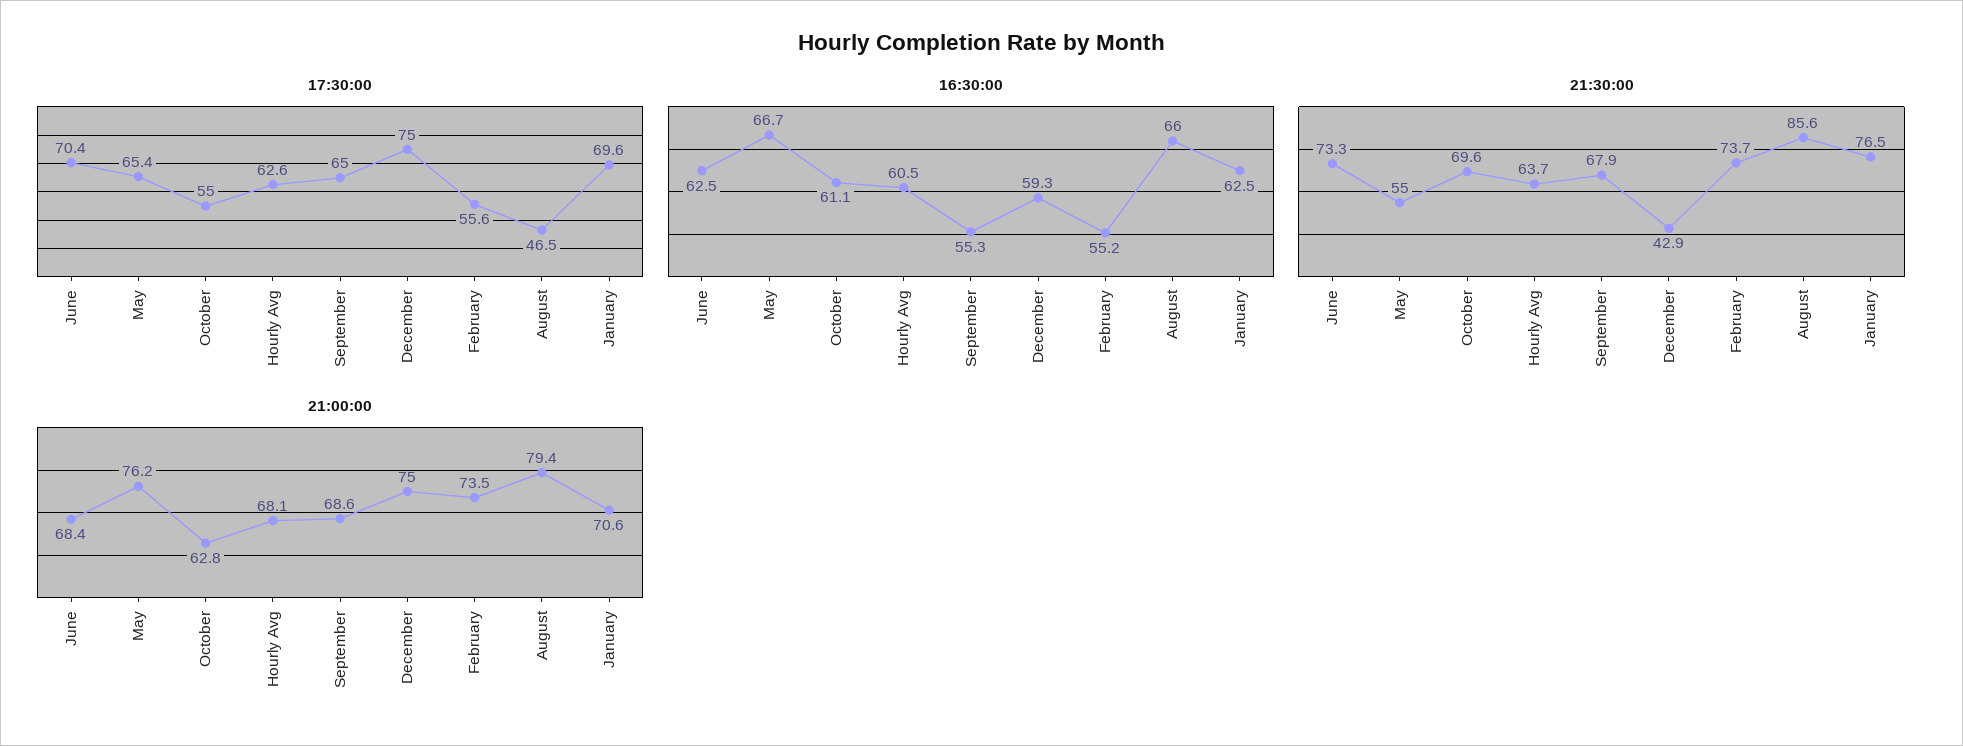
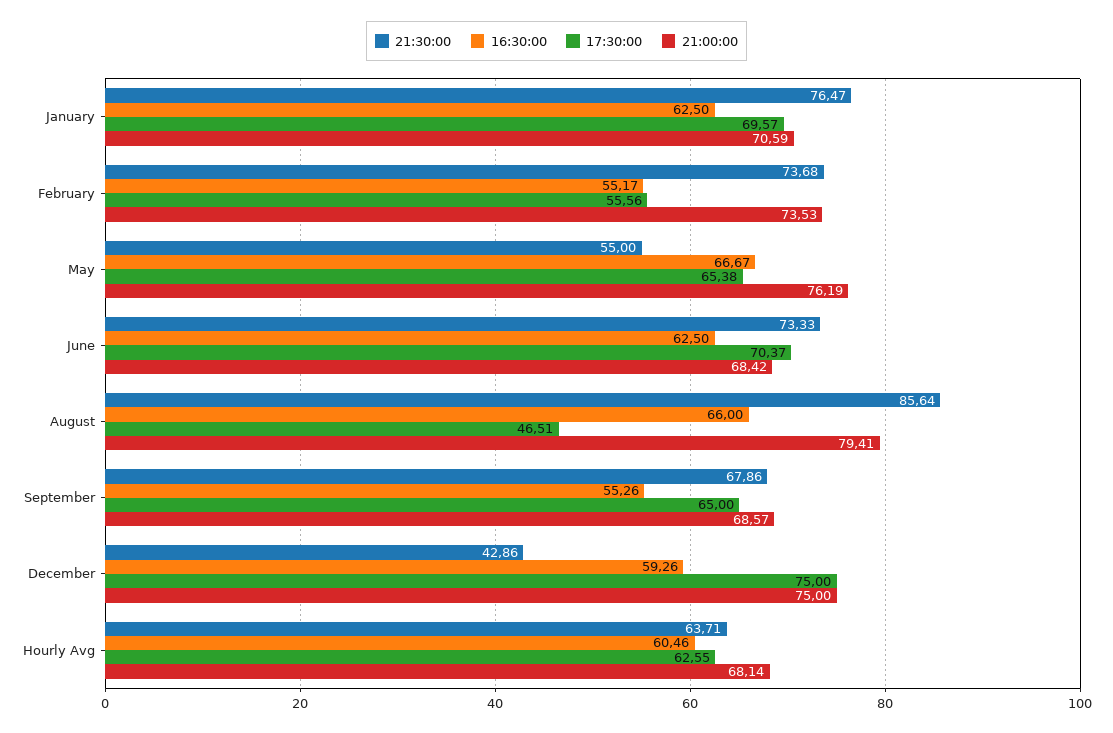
17:30:00, October: 55 -> none
16:30:00, October: 61.1 -> none
21:30:00, October: 69.6 -> none
21:00:00, October: 62.8 -> none

